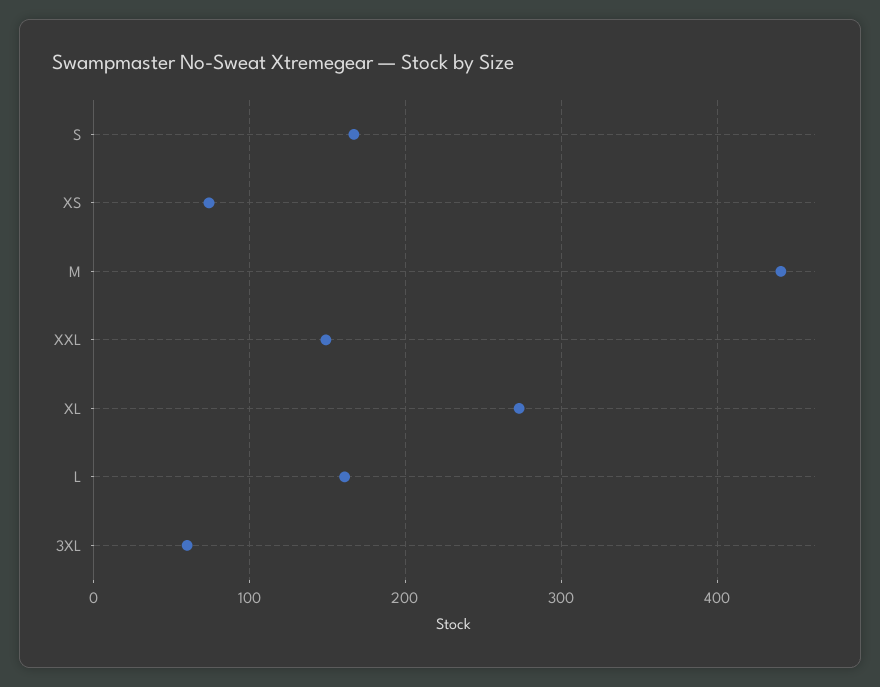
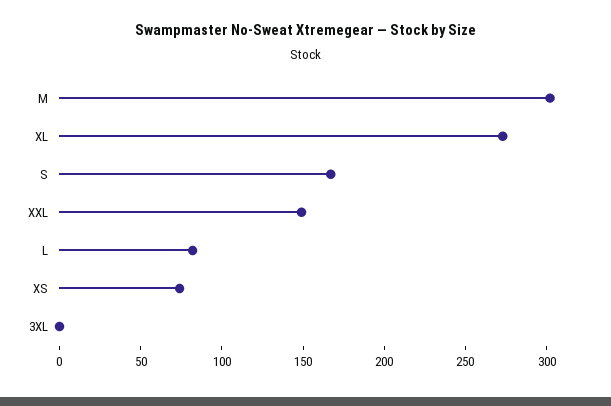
M: 440 -> 300
L: 160 -> 80
3XL: 60 -> 0

